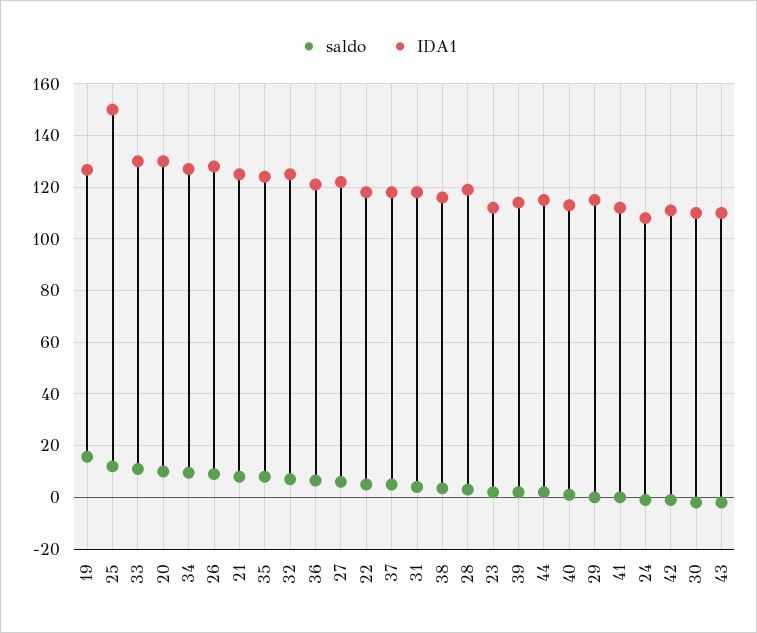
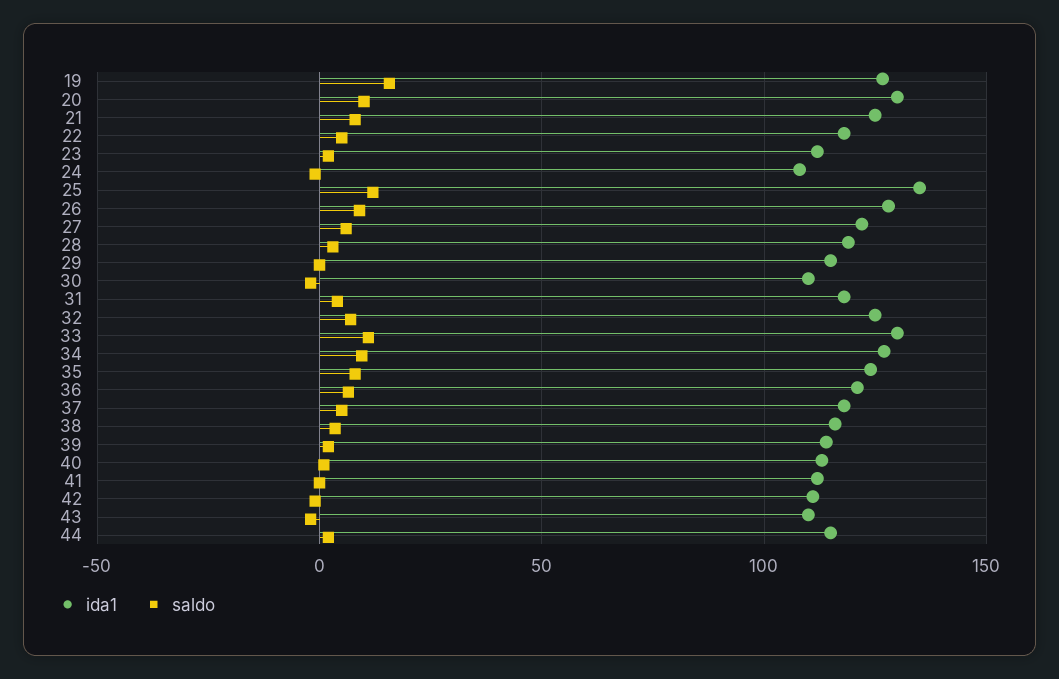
IDA1, 25: 150 -> 135

